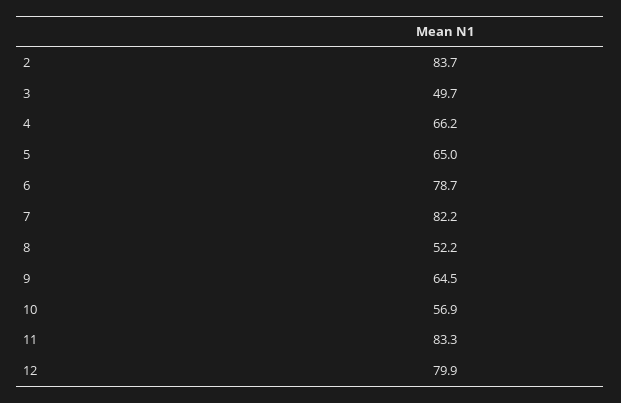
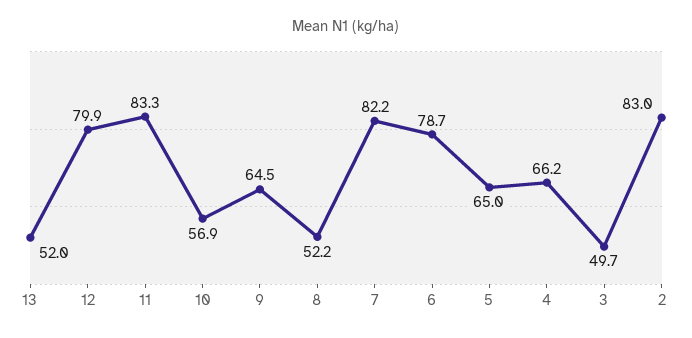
2: 83.7 -> 83
13: none -> 52

